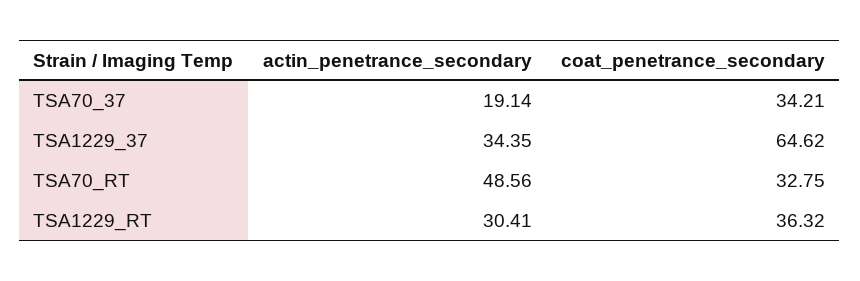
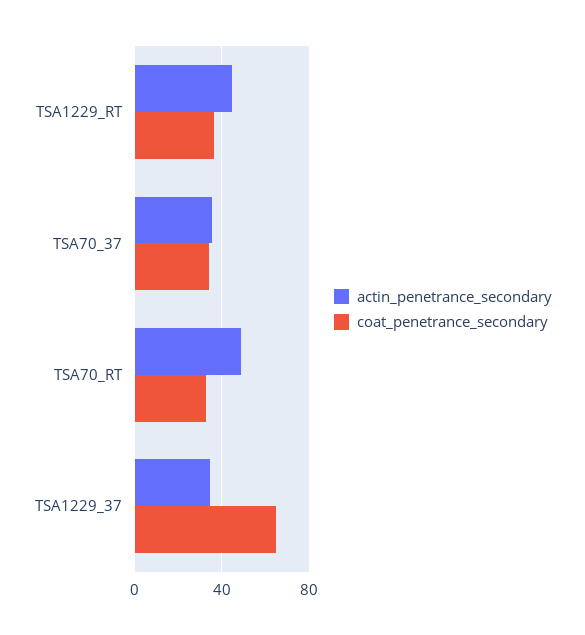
actin_penetrance_secondary, TSA70_37: 19.14 -> 35
actin_penetrance_secondary, TSA1229_RT: 30.41 -> 45

